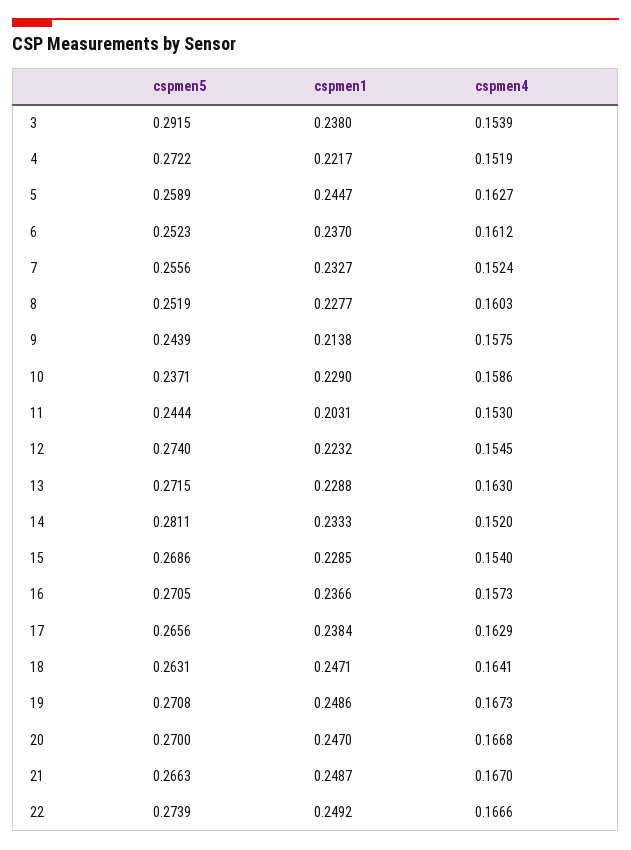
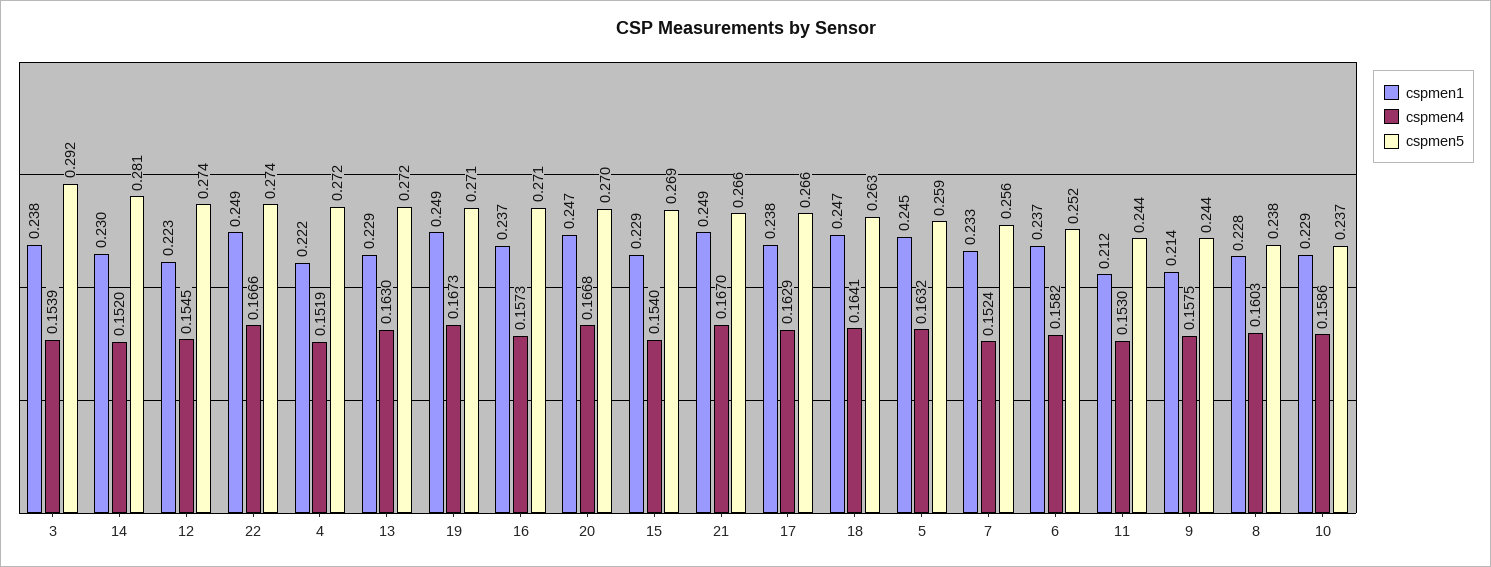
cspmen4, 5: 0.1627 -> 0.1632
cspmen4, 6: 0.1612 -> 0.1582
cspmen5, 8: 0.2519 -> 0.238
cspmen1, 11: 0.2031 -> 0.212
cspmen1, 14: 0.2333 -> 0.23

